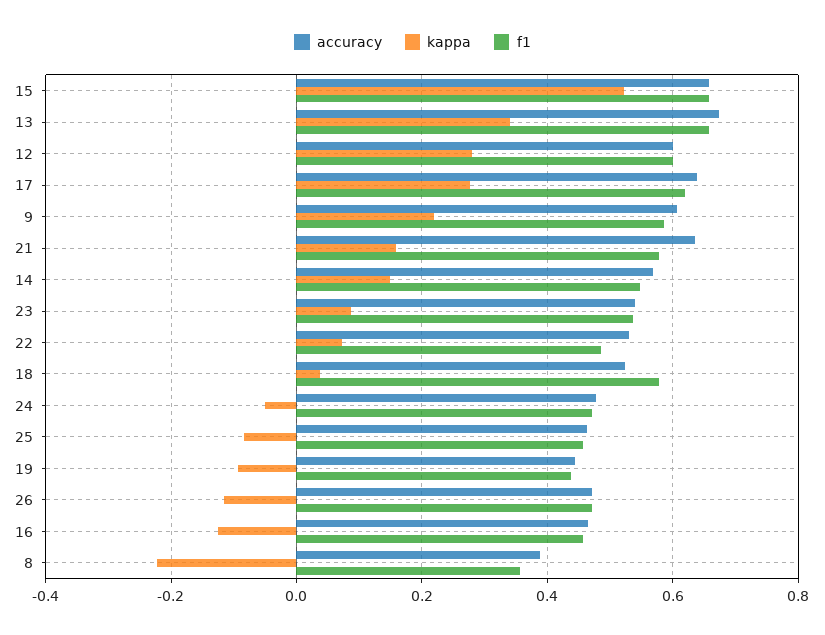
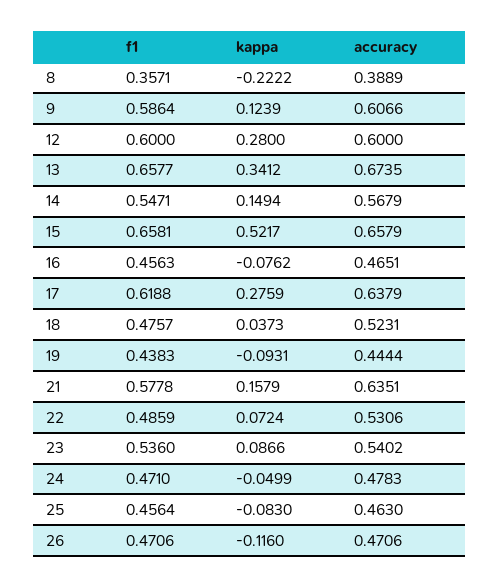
kappa, 9: 0.22 -> 0.1239
f1, 18: 0.58 -> 0.4757
kappa, 16: -0.12 -> -0.0762

